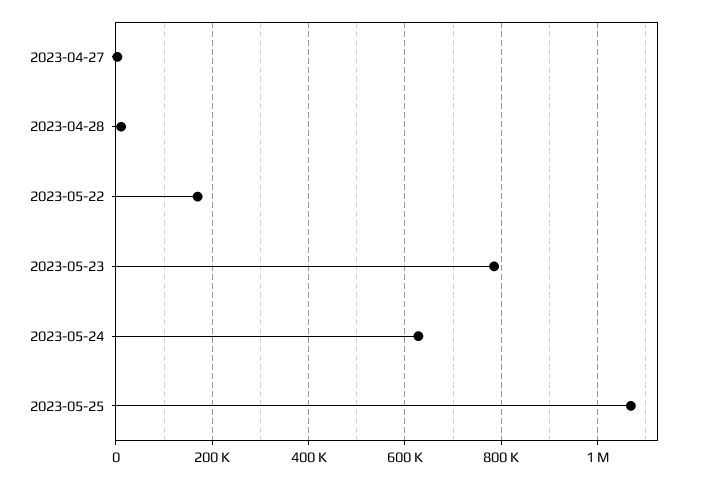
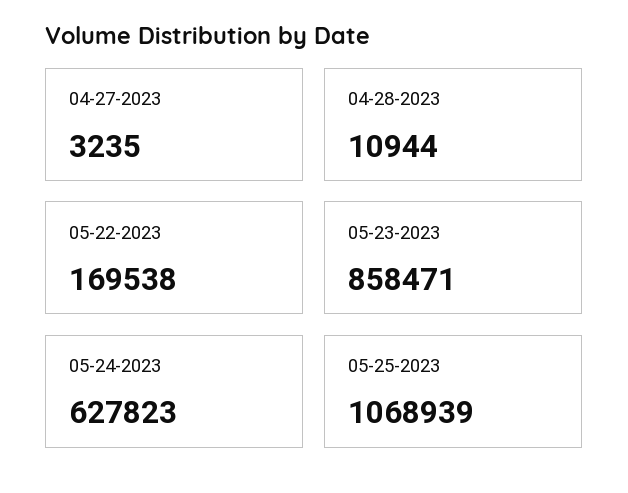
2023-05-23: 780000 -> 858471

